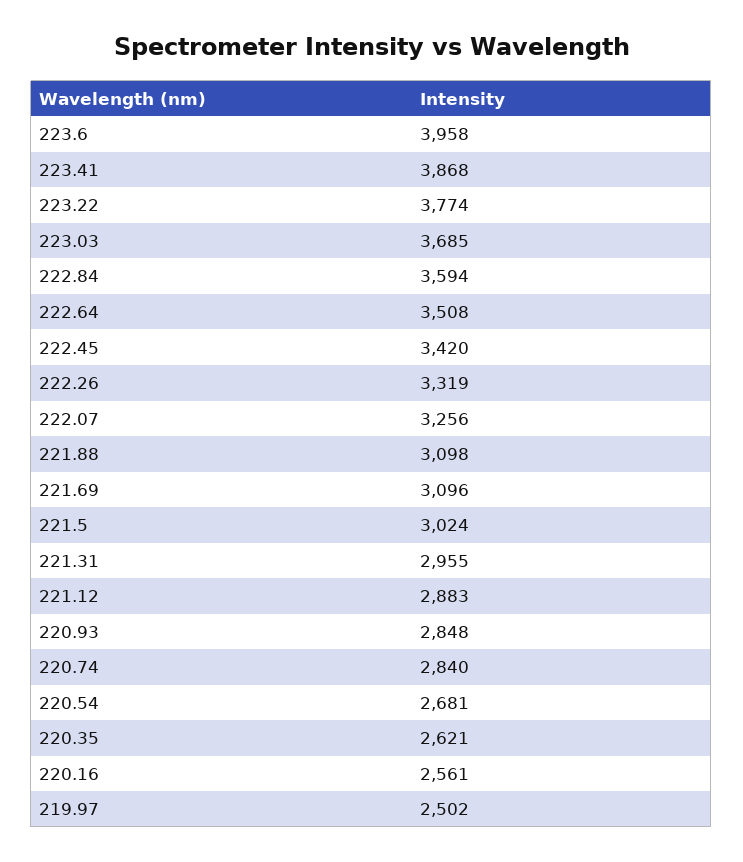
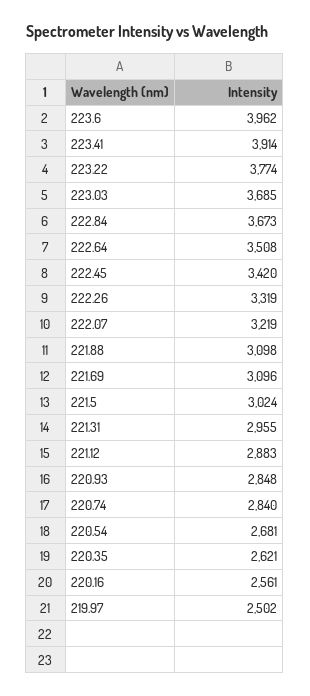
223.6: 3958 -> 3962
223.41: 3868 -> 3914
222.84: 3594 -> 3673
222.07: 3256 -> 3219

